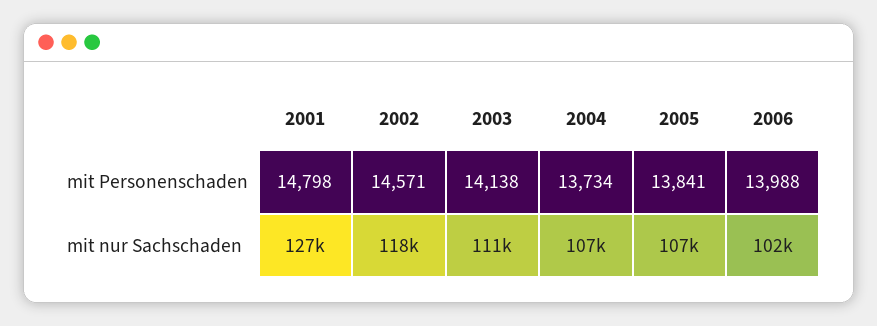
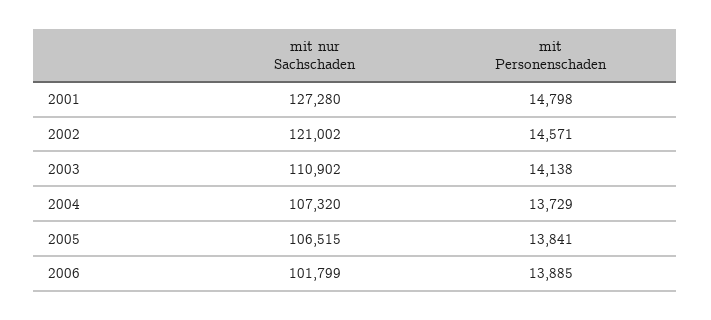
2004, mit Personenschaden: 13734 -> 13729
2006, mit Personenschaden: 13988 -> 13885
2002, mit nur Sachschaden: 118000 -> 121002

